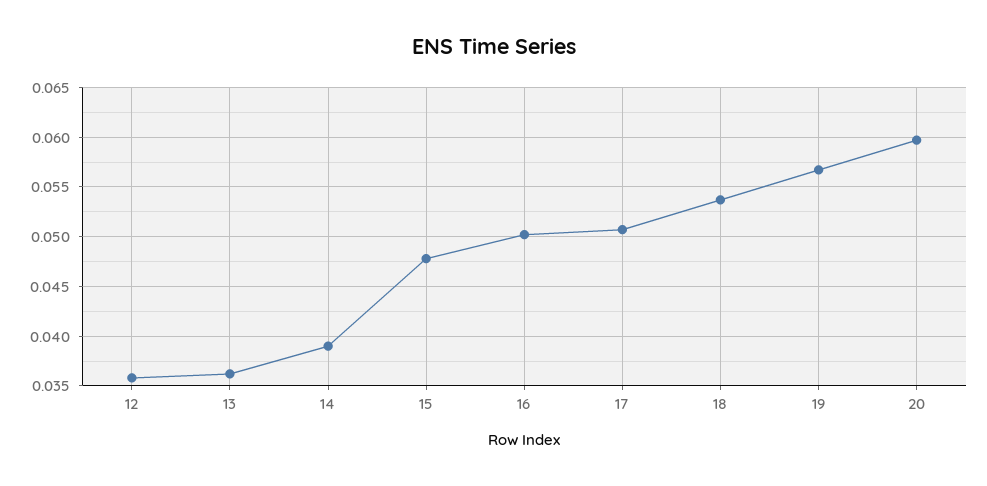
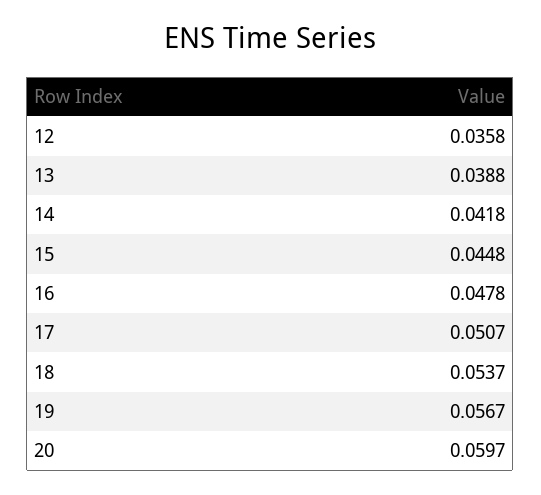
13: 0.036 -> 0.0388
14: 0.039 -> 0.0418
15: 0.048 -> 0.0448
16: 0.05 -> 0.0478

